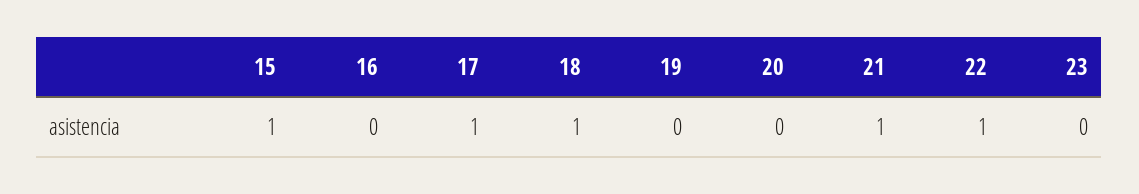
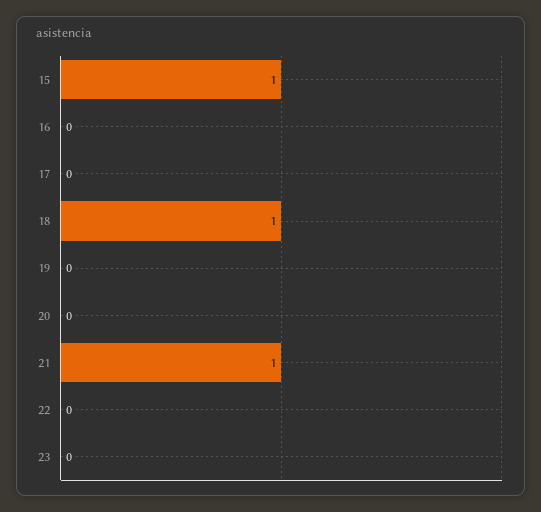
17: 1 -> 0
22: 1 -> 0

